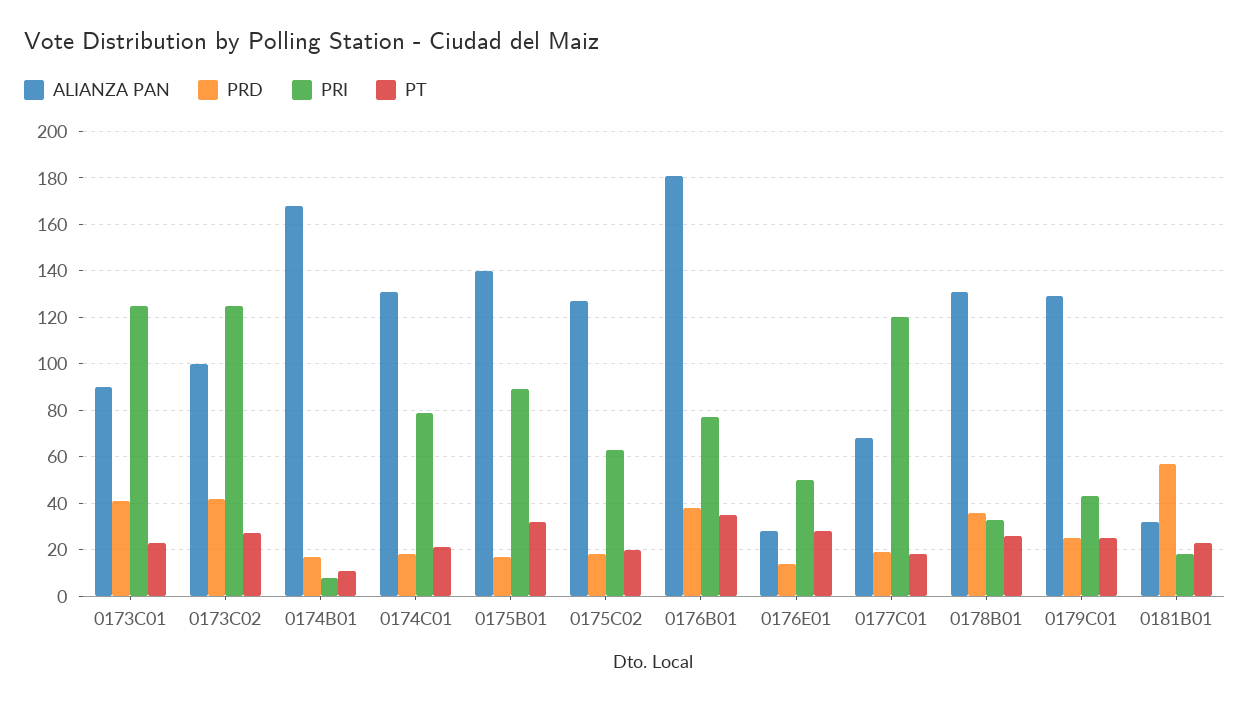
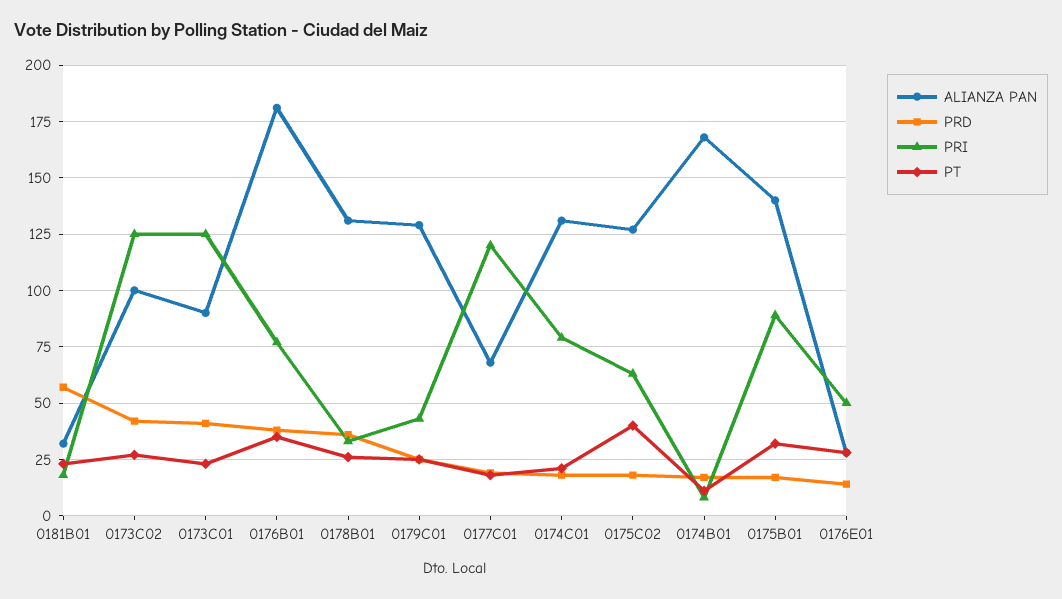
PT, 0175C02: 20 -> 40

